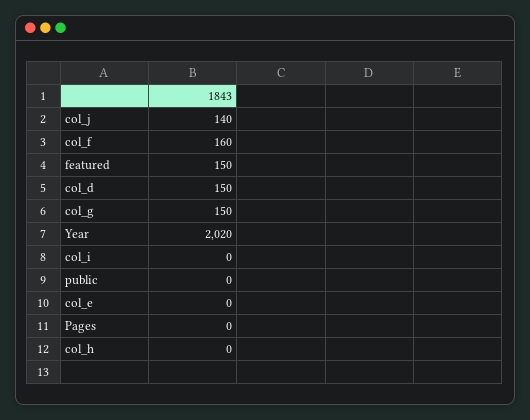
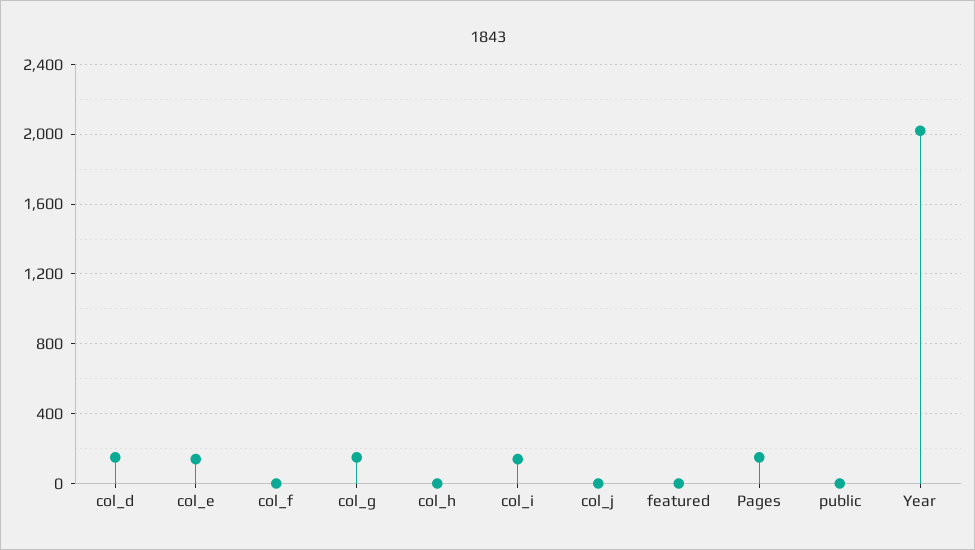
col_j: 140 -> 0
col_f: 160 -> 0
featured: 150 -> 0
col_i: 0 -> 150
col_e: 0 -> 150
Pages: 0 -> 150

